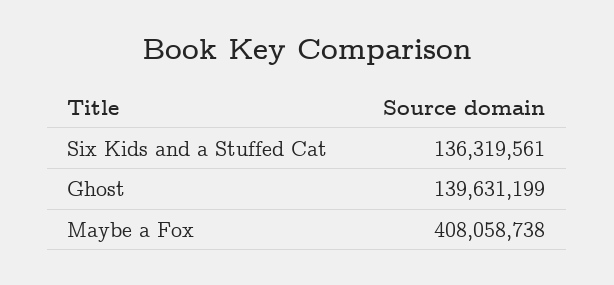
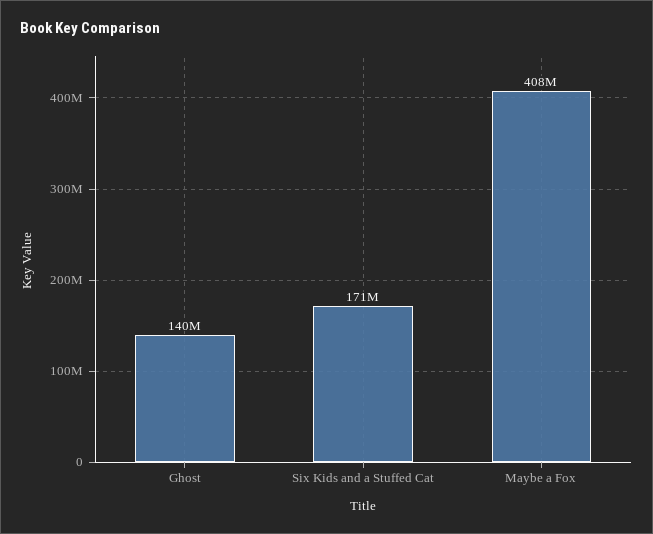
Six Kids and a Stuffed Cat: 136319561 -> 171000000

